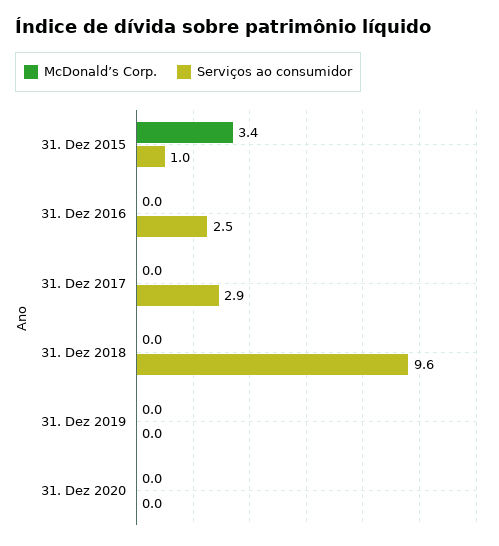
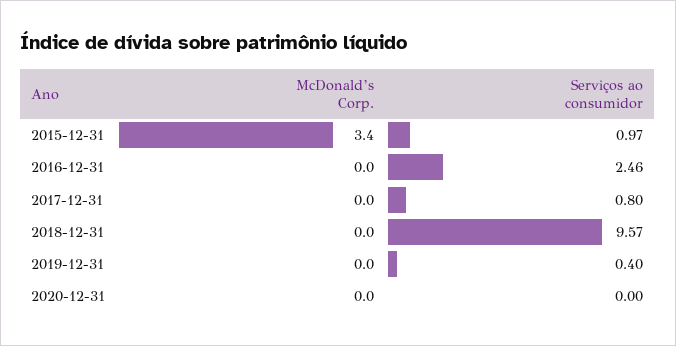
Serviços ao consumidor, 31. Dez 2017: 2.9 -> 0.8
Serviços ao consumidor, 31. Dez 2019: 0 -> 0.4

